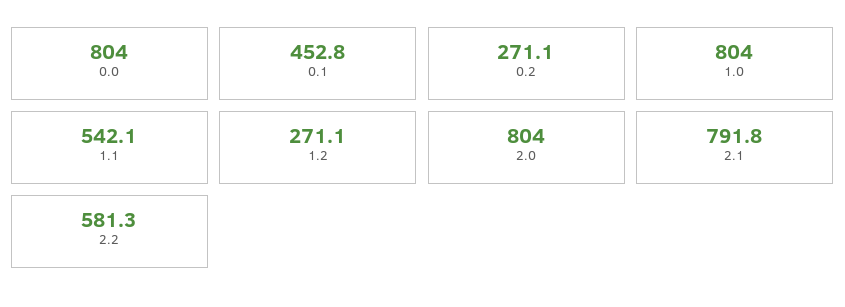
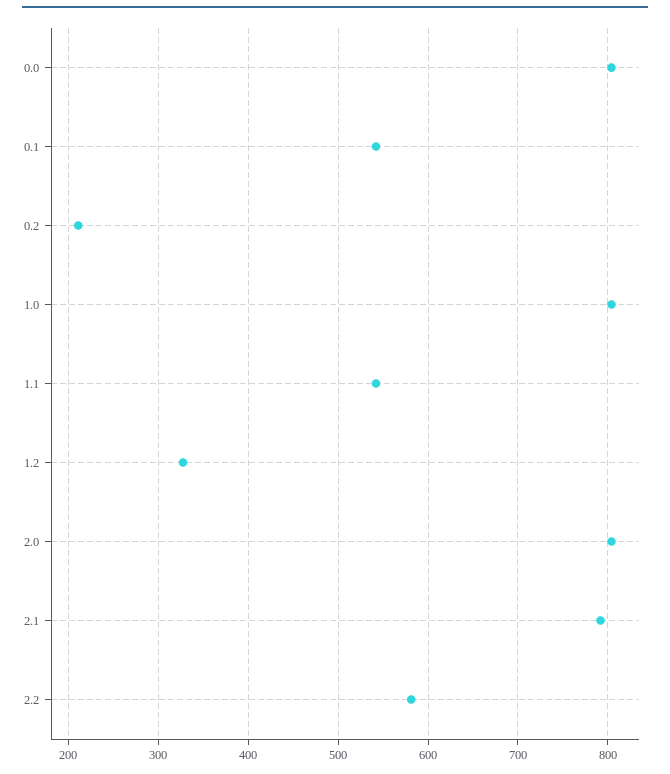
0.1: 452.8 -> 540
0.2: 271.1 -> 210
1.2: 271.1 -> 330

